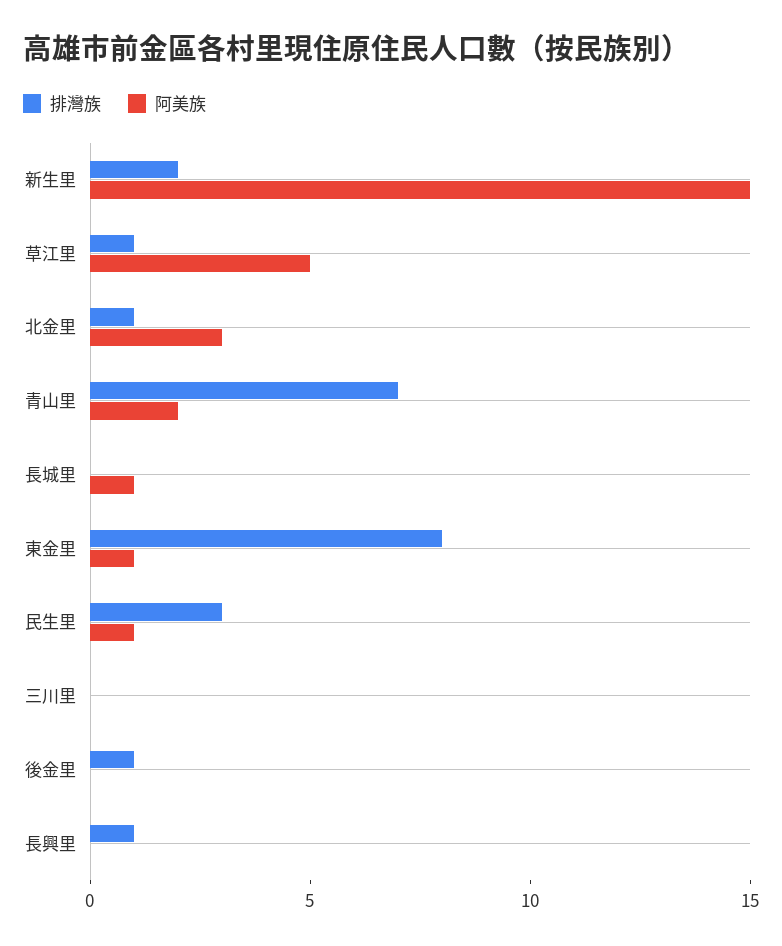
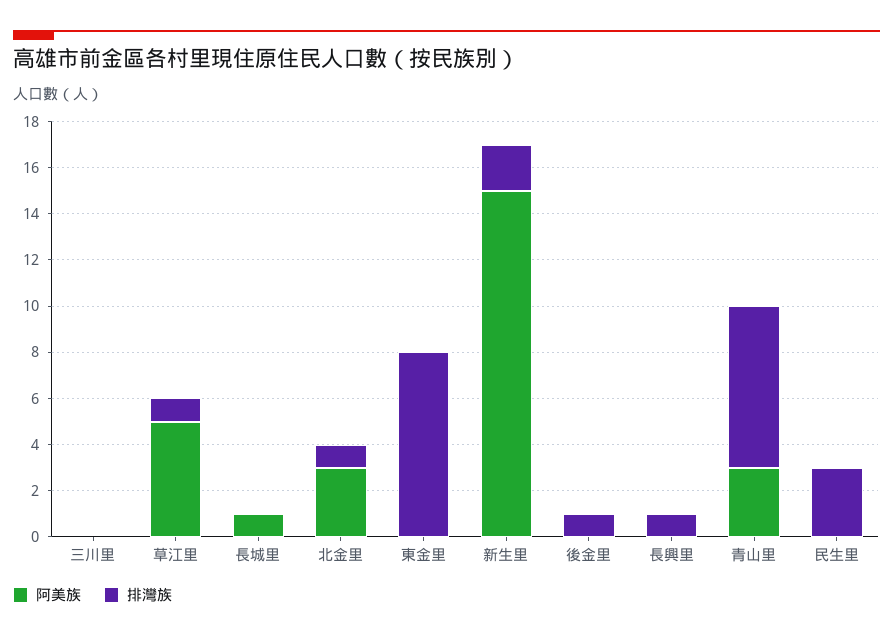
阿美族, 青山里: 2 -> 3
阿美族, 東金里: 1 -> 0
阿美族, 民生里: 1 -> 0

